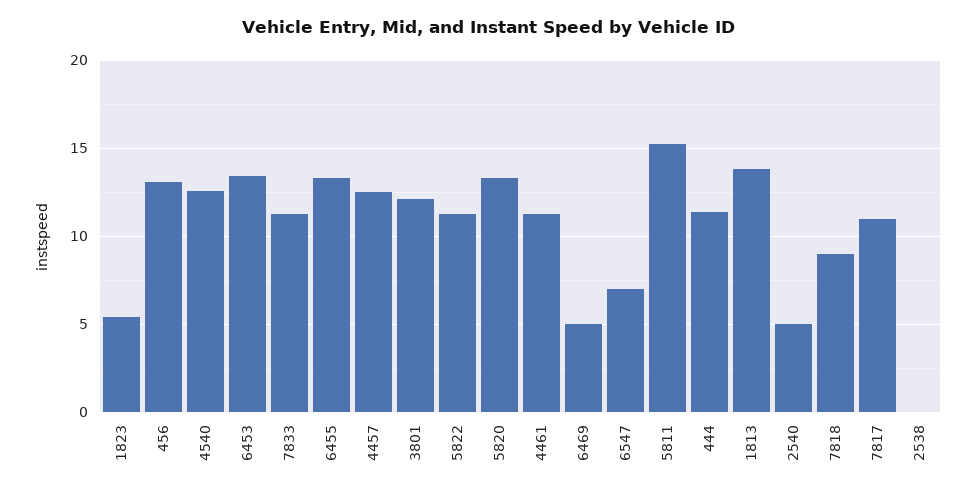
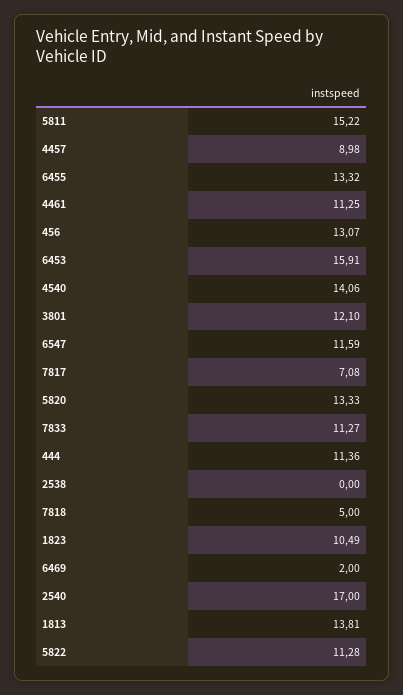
1823: 5.5 -> 10.49
4540: 12.5 -> 14.06
6453: 13.5 -> 15.91
4457: 12.5 -> 8.98
6469: 5 -> 2
6547: 7 -> 11.59
2540: 5 -> 17
7818: 9 -> 5
7817: 11 -> 7.08

